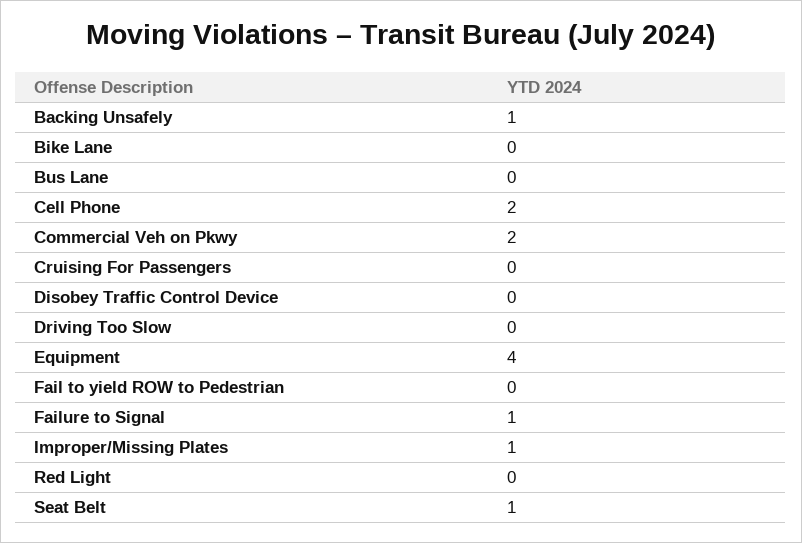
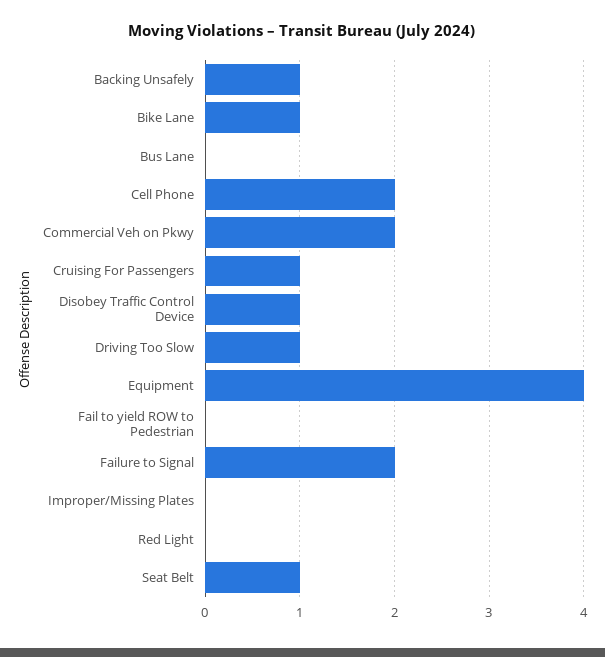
Bike Lane: 0 -> 1
Cruising For Passengers: 0 -> 1
Disobey Traffic Control Device: 0 -> 1
Driving Too Slow: 0 -> 1
Failure to Signal: 1 -> 2
Improper/Missing Plates: 1 -> 0

